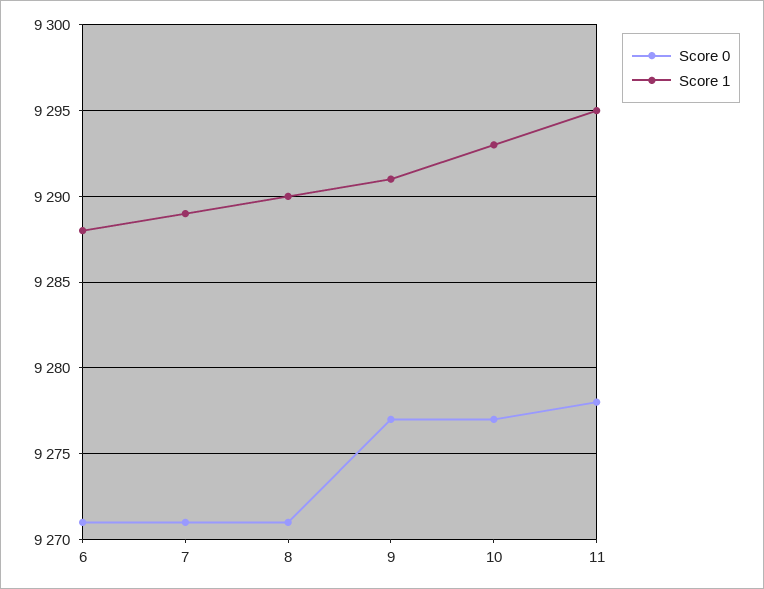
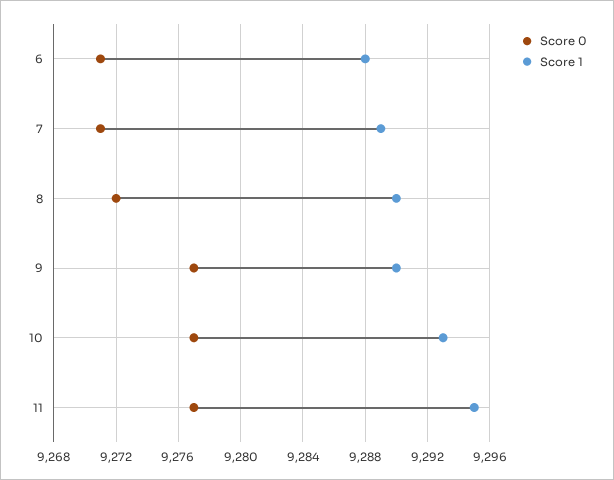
Score 0, 8: 9271 -> 9272
Score 1, 9: 9291 -> 9290
Score 0, 11: 9278 -> 9277

